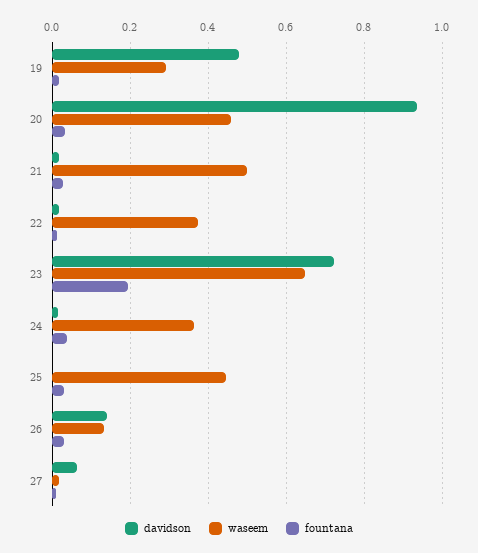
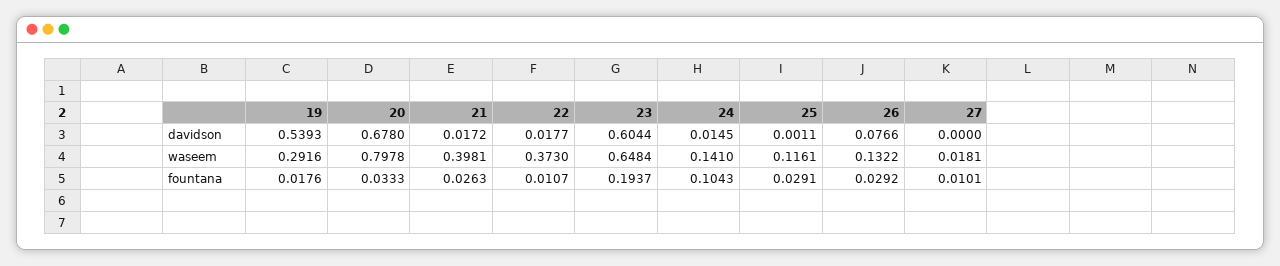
davidson, 19: 0.48 -> 0.5393
davidson, 20: 0.94 -> 0.678
waseem, 20: 0.46 -> 0.7978
waseem, 21: 0.5 -> 0.3981
davidson, 23: 0.72 -> 0.6044
waseem, 24: 0.36 -> 0.141
fountana, 24: 0.04 -> 0.1043
waseem, 25: 0.44 -> 0.1161
davidson, 26: 0.14 -> 0.0766
davidson, 27: 0.06 -> 0

